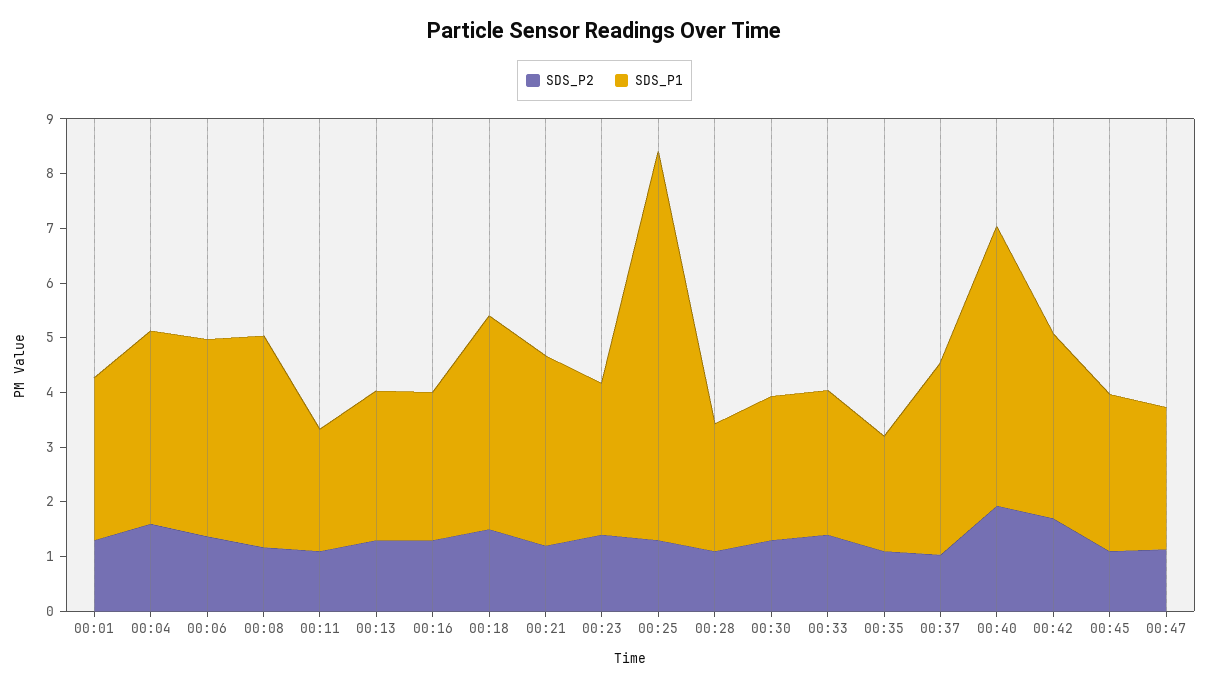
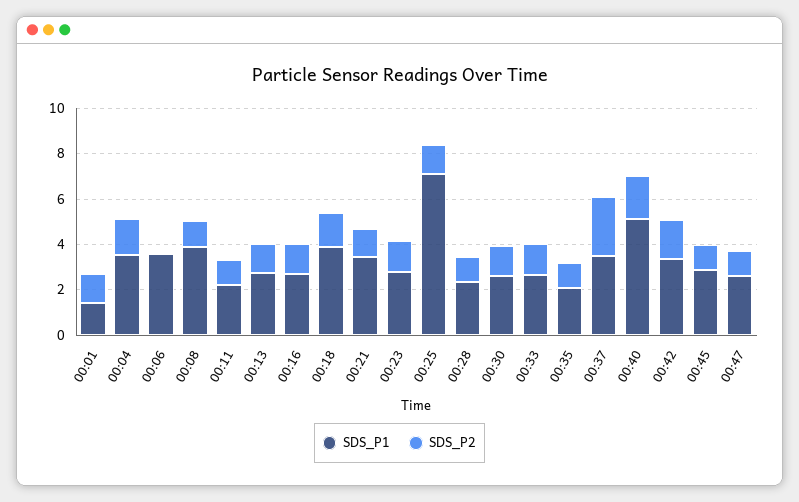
SDS_P1, 00:01: 3 -> 1.5
SDS_P2, 00:06: 1.4 -> 0
SDS_P2, 00:37: 1 -> 2.5

